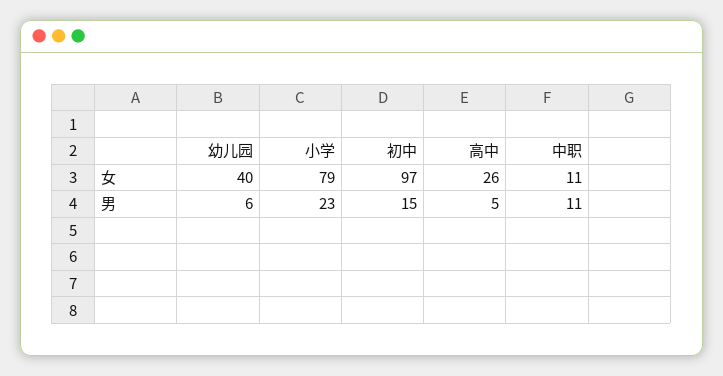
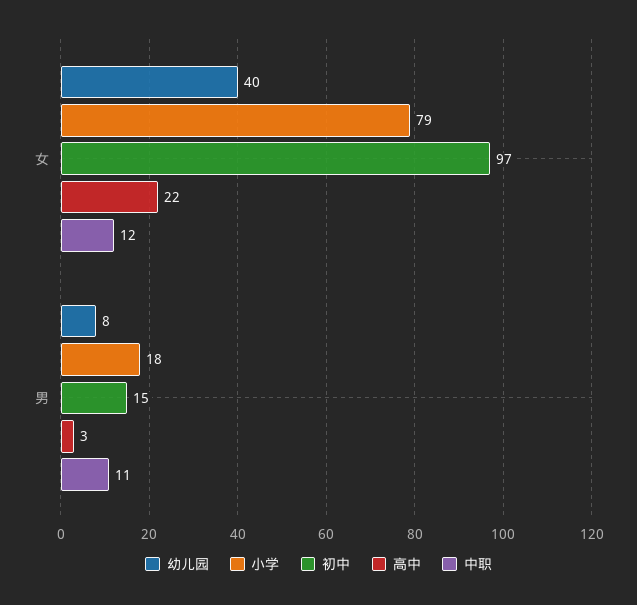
高中, 女: 26 -> 22
中职, 女: 11 -> 12
幼儿园, 男: 6 -> 8
小学, 男: 23 -> 18
高中, 男: 5 -> 3

